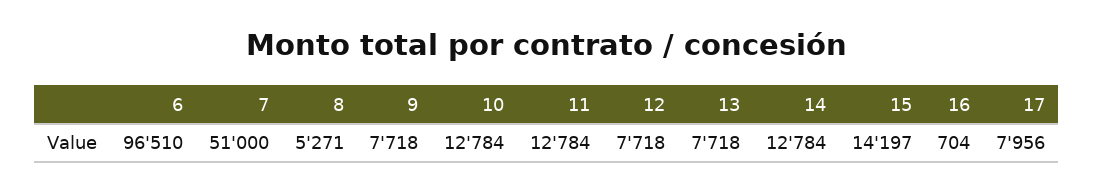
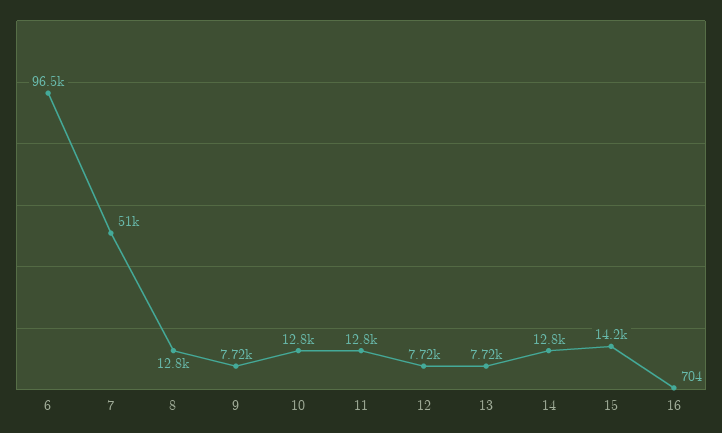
8: 5271 -> 12800
17: 7956 -> none

